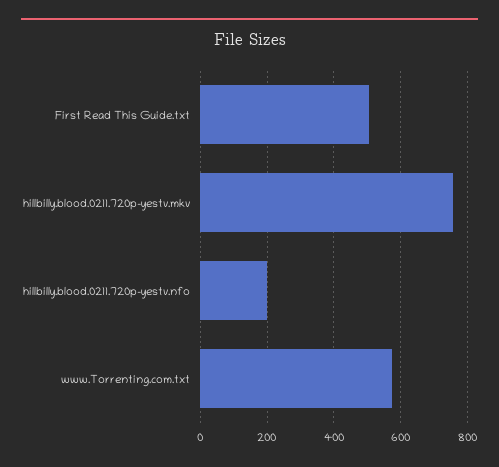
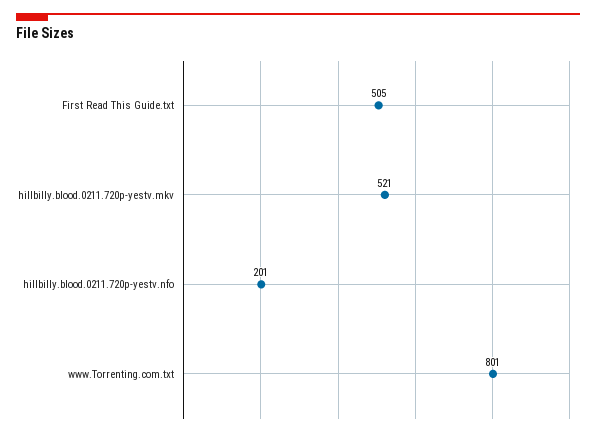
hillbilly.blood.0211.720p-yestv.mkv: 760 -> 521
www.Torrenting.com.txt: 580 -> 801

